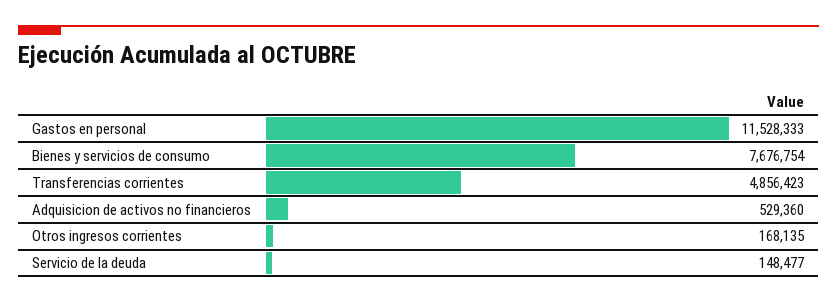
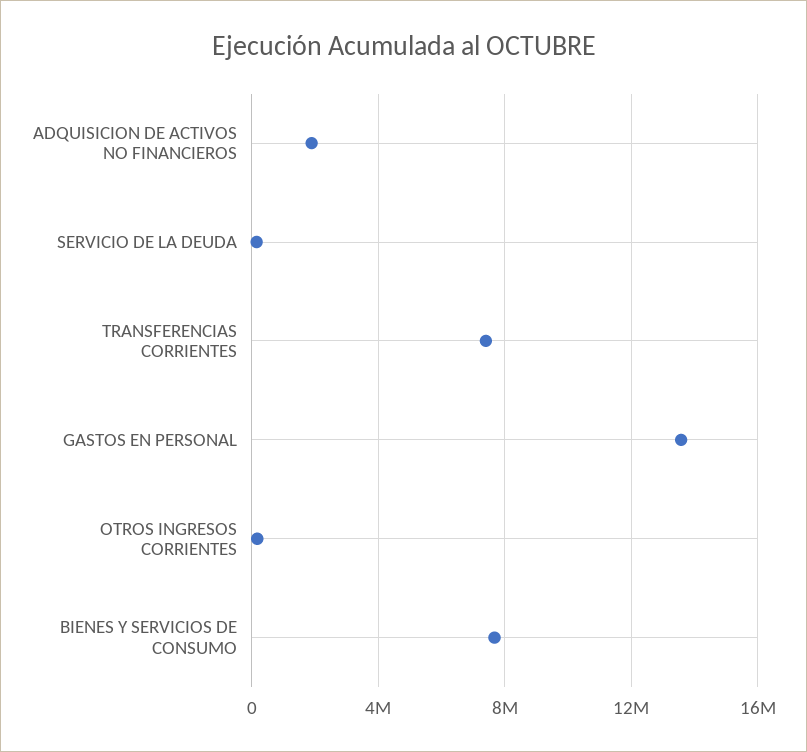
Gastos en personal: 11528333 -> 13500000
Transferencias corrientes: 4856423 -> 7500000
Adquisicion de activos no financieros: 529360 -> 2000000

